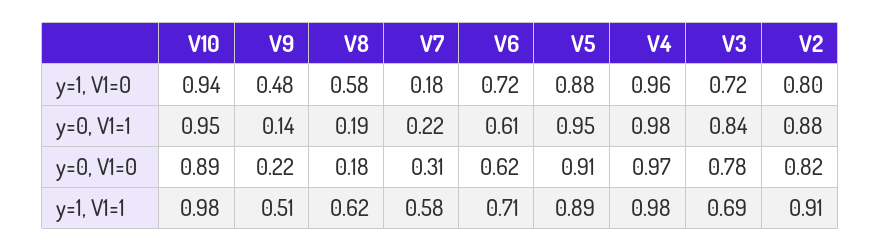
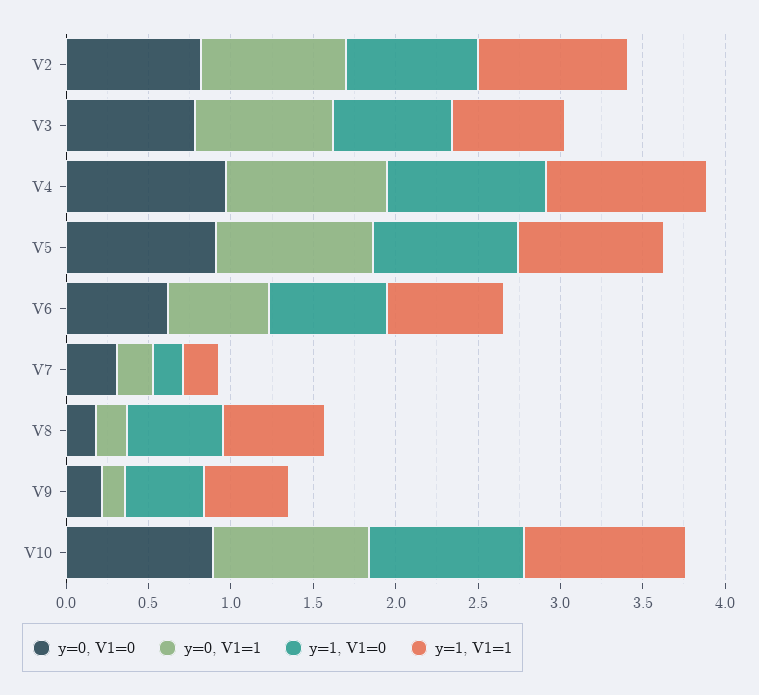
y=1, V1=1, V7: 0.58 -> 0.2

